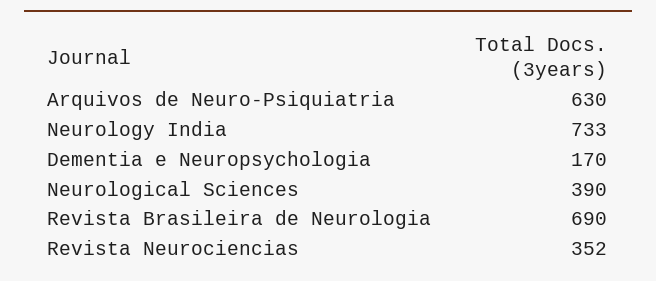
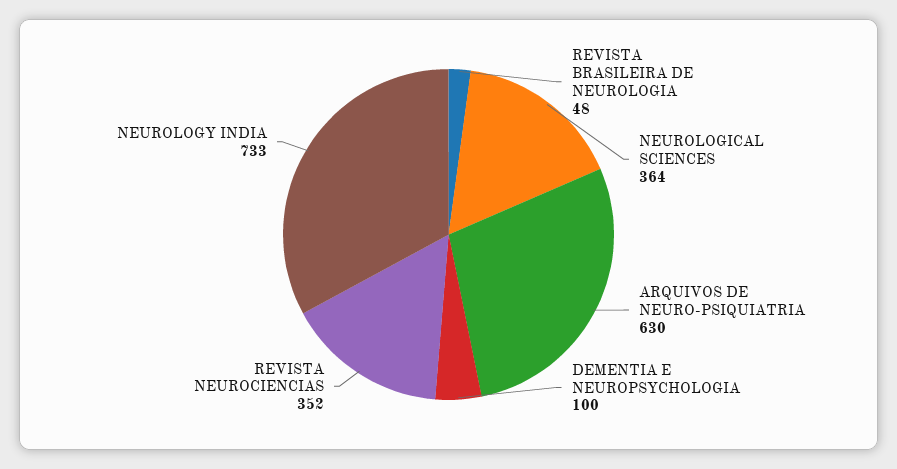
Dementia e Neuropsychologia: 170 -> 100
Neurological Sciences: 390 -> 364
Revista Brasileira de Neurologia: 690 -> 48

